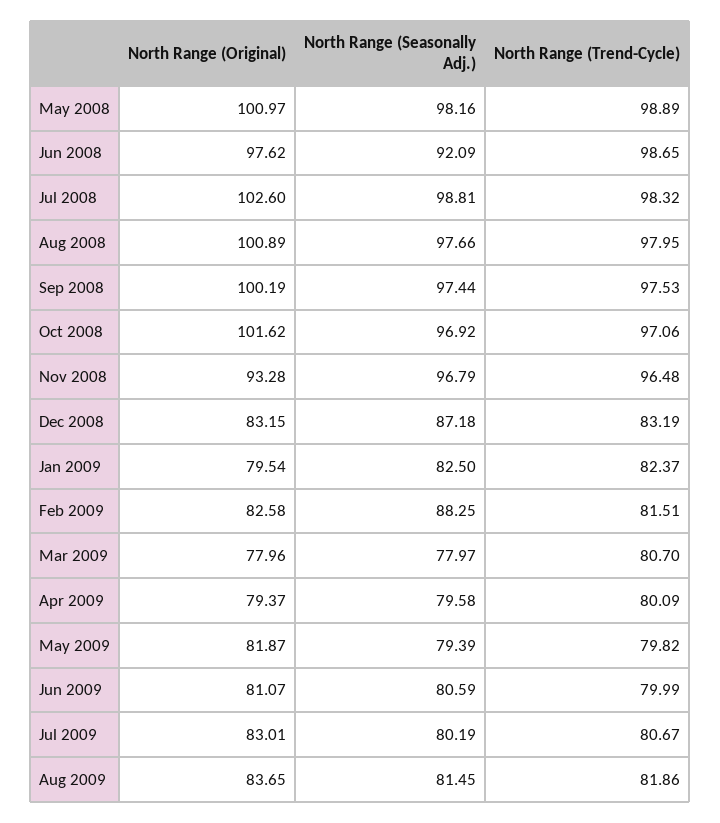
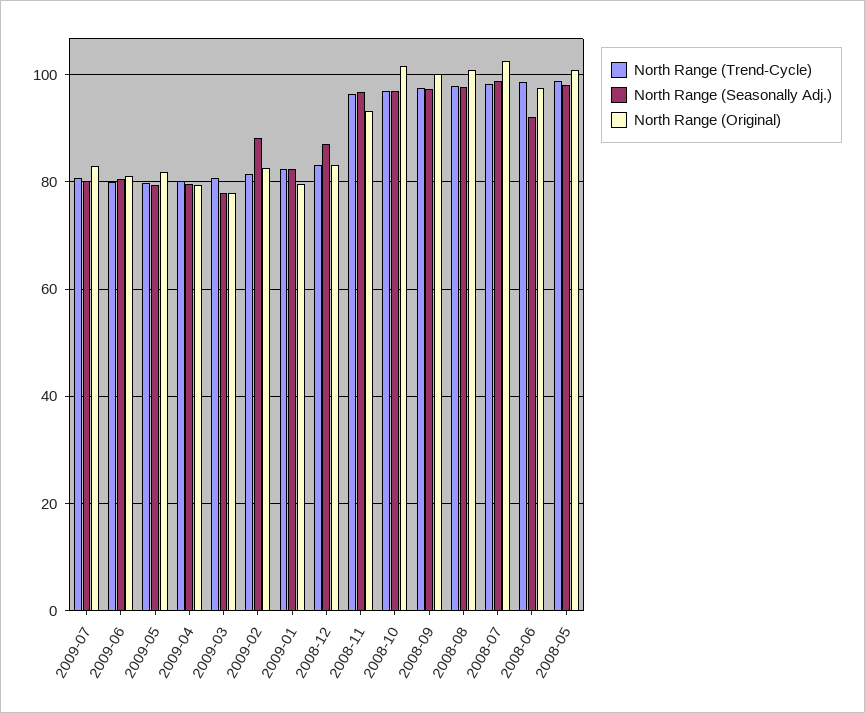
North Range (Original), Aug 2009: 83.65 -> none
North Range (Seasonally Adj.), Aug 2009: 81.45 -> none
North Range (Trend-Cycle), Aug 2009: 81.86 -> none

